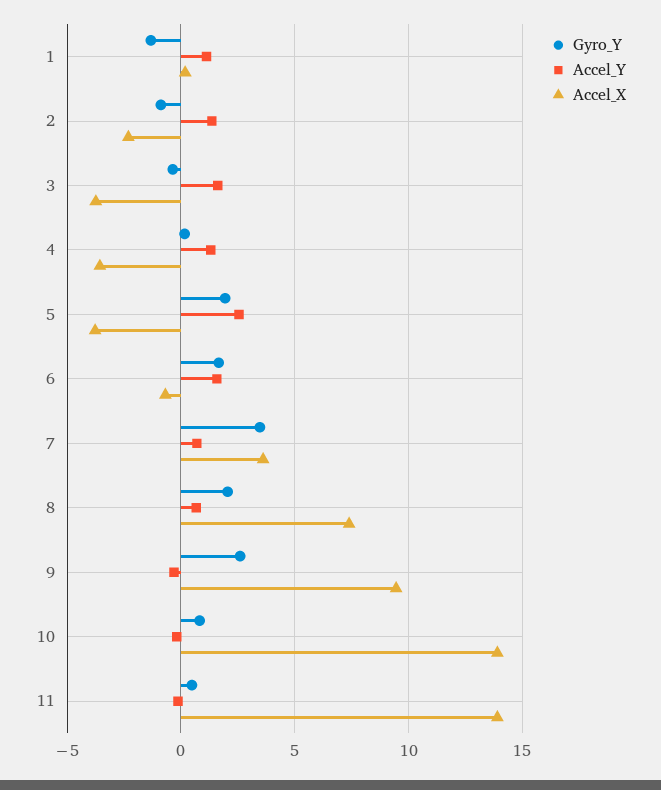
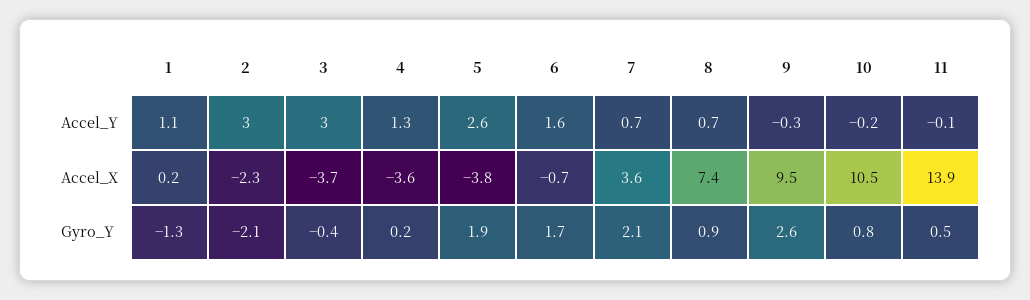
Gyro_Y, 2: -1 -> -2.1
Accel_Y, 2: 1.5 -> 3
Accel_Y, 3: 1.5 -> 3
Gyro_Y, 7: 3.5 -> 2.1
Gyro_Y, 8: 2 -> 0.9
Accel_X, 10: 14 -> 10.5

